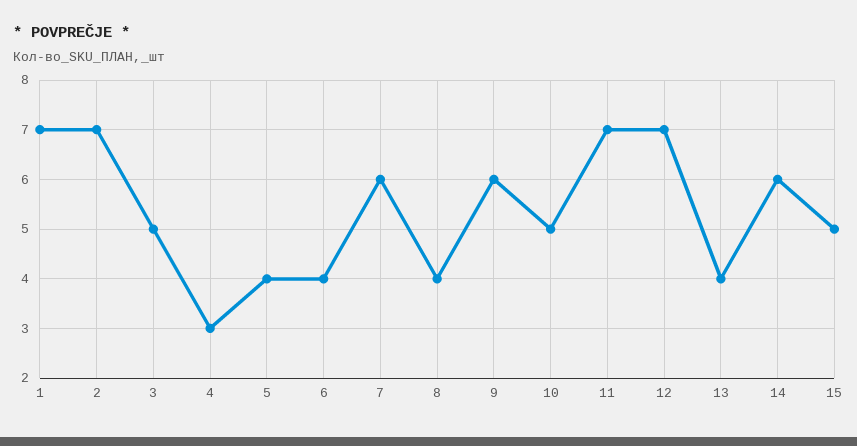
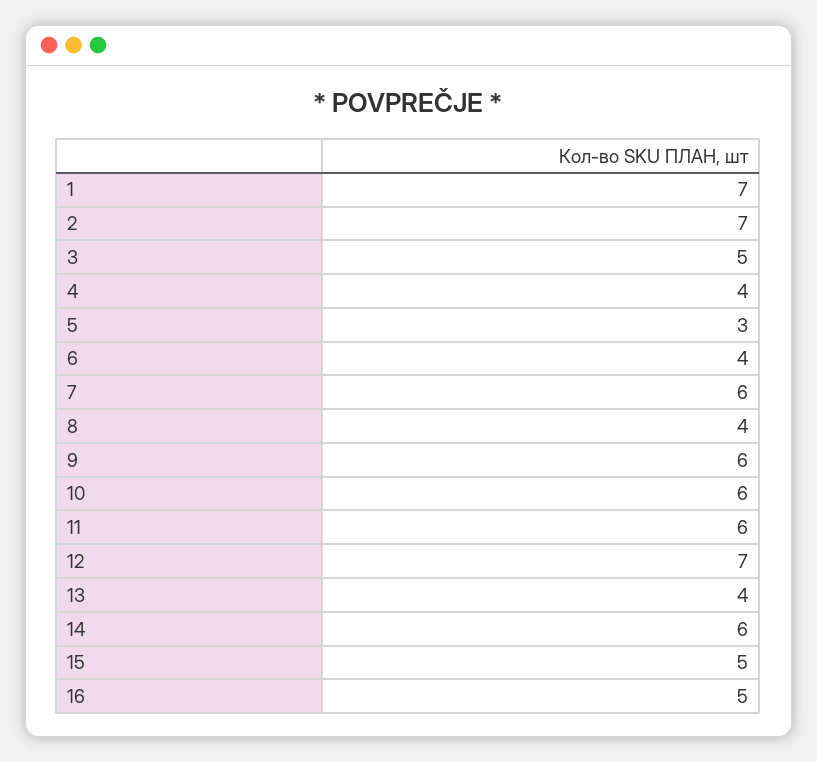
4: 3 -> 4
5: 4 -> 3
10: 5 -> 6
11: 7 -> 6
16: none -> 5

